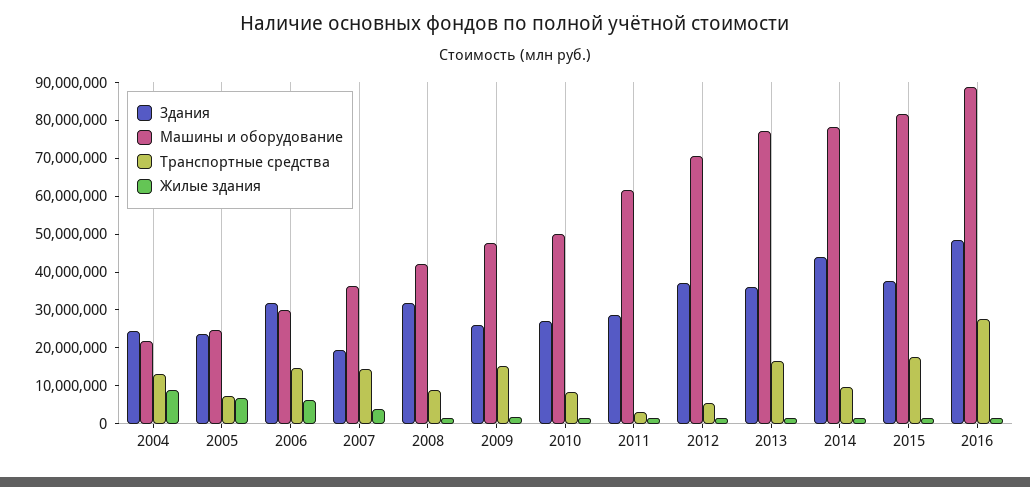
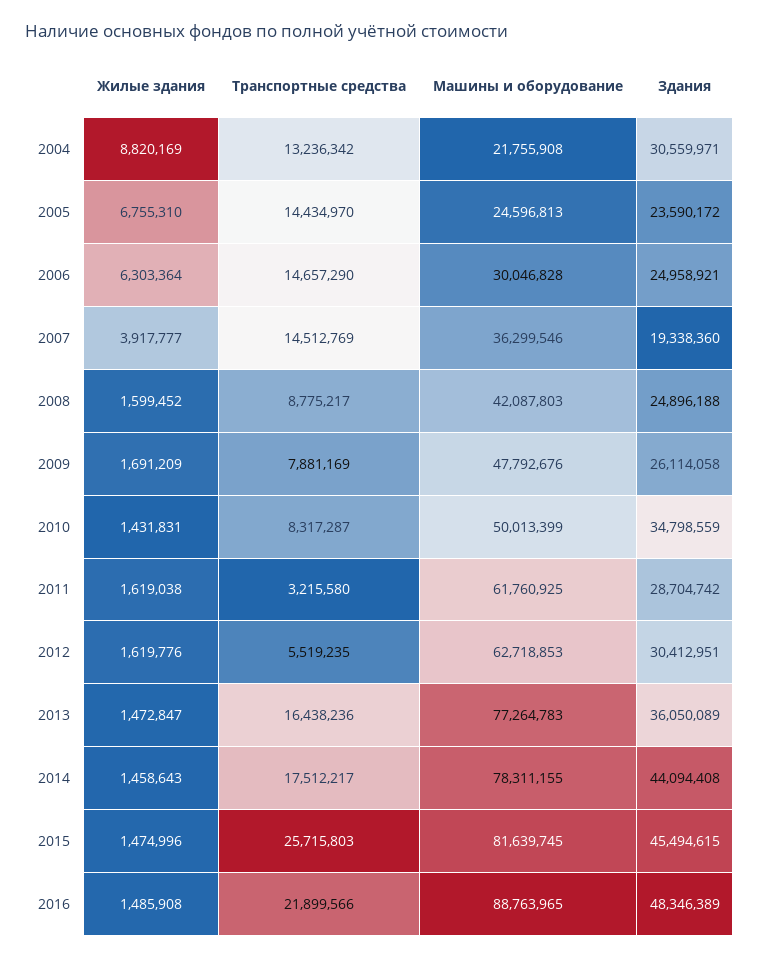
Здания, 2004: 25000000 -> 30559971
Транспортные средства, 2005: 7500000 -> 14434970
Здания, 2006: 32500000 -> 24958921
Здания, 2008: 32500000 -> 24896188
Транспортные средства, 2009: 15000000 -> 7881169
Здания, 2010: 27500000 -> 34798559
Здания, 2012: 37500000 -> 30412951
Машины и оборудование, 2012: 70000000 -> 62718853
Транспортные средства, 2014: 10000000 -> 17512217
Здания, 2015: 37500000 -> 45494615
Транспортные средства, 2015: 17500000 -> 25715803
Транспортные средства, 2016: 27500000 -> 21899566

